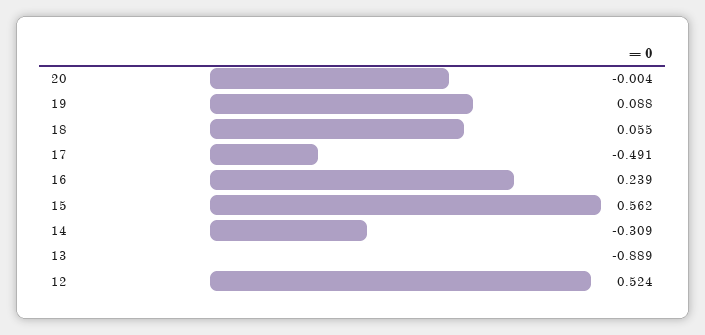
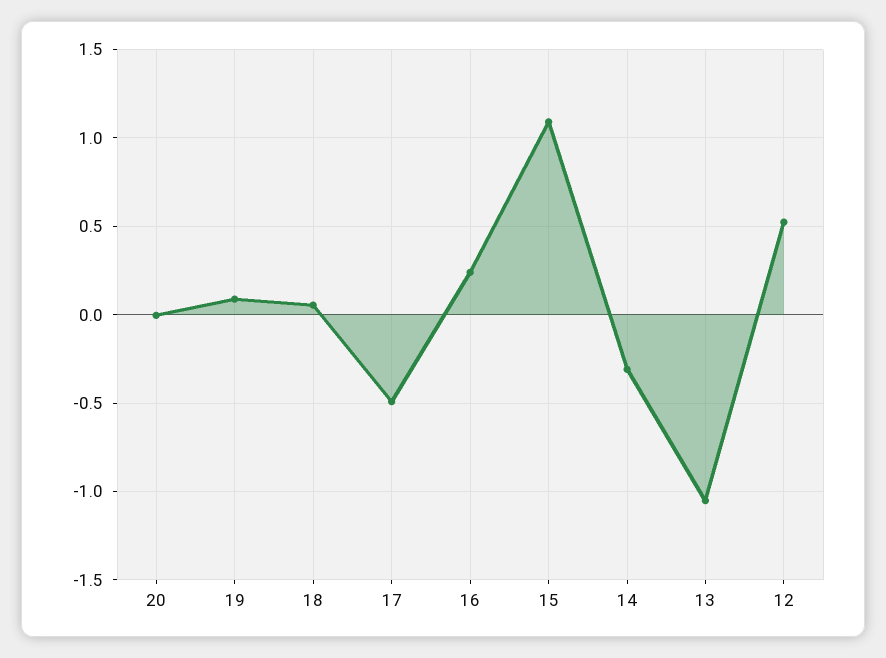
15: 0.562 -> 1.1
13: -0.889 -> -1.05

